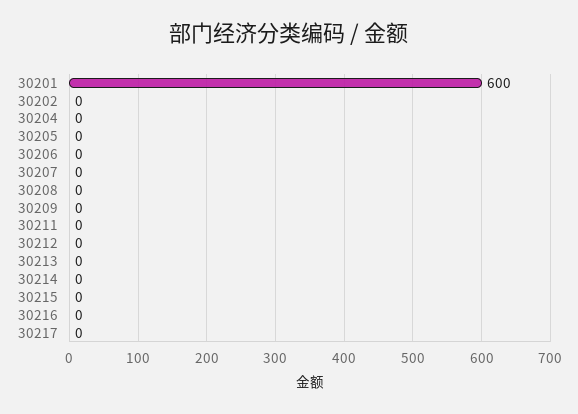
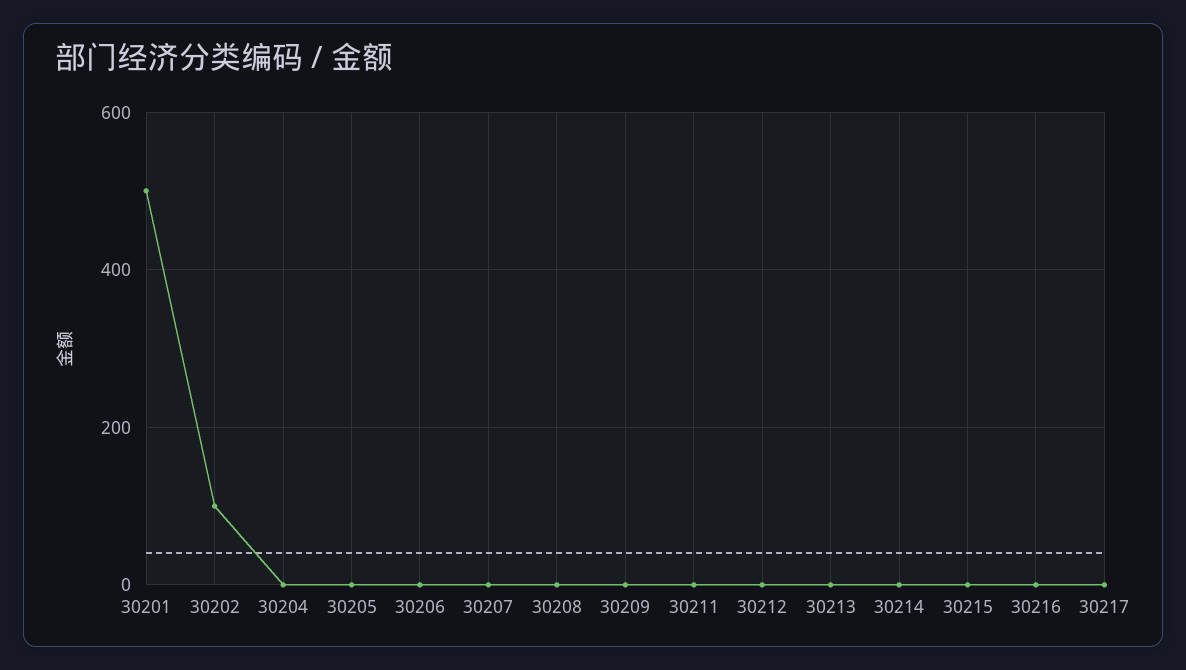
30201: 600 -> 500
30202: 0 -> 100

